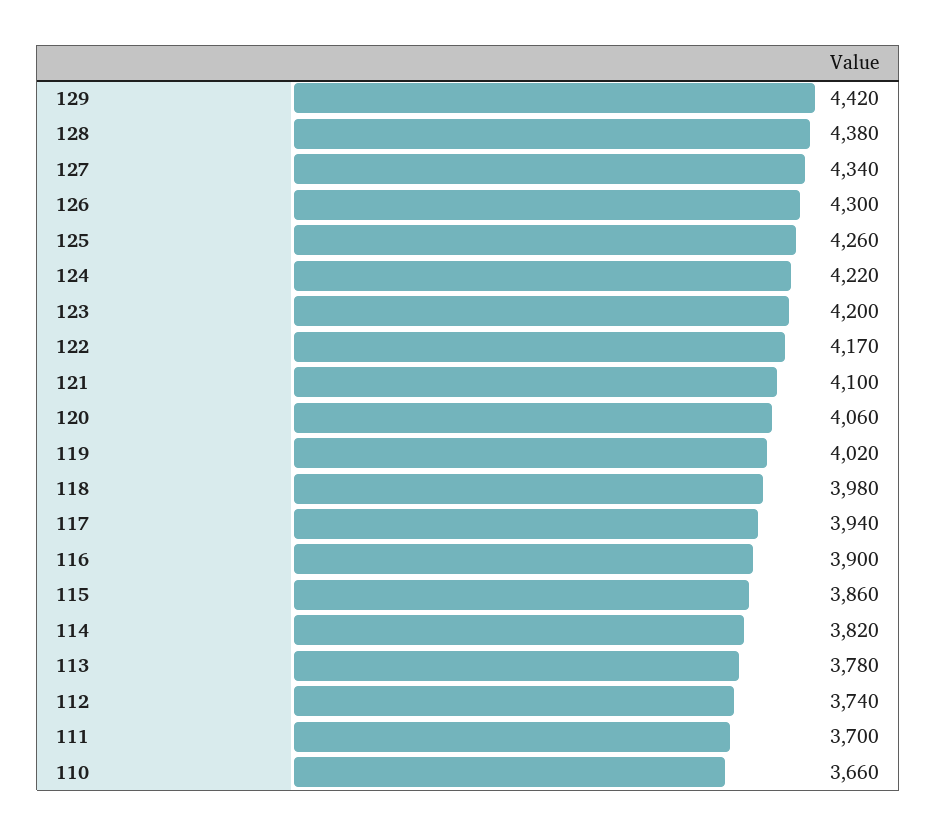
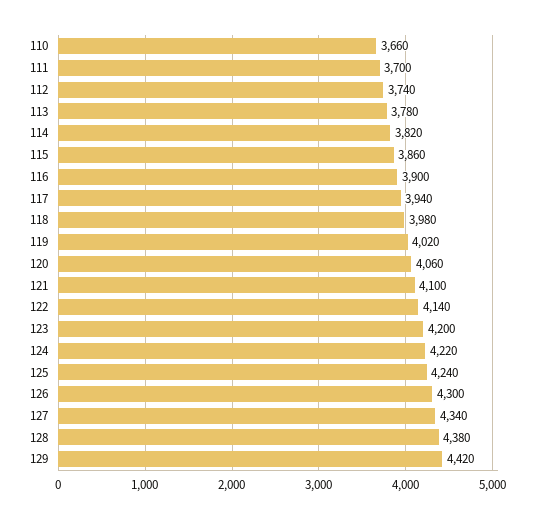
125: 4260 -> 4240
122: 4170 -> 4140

